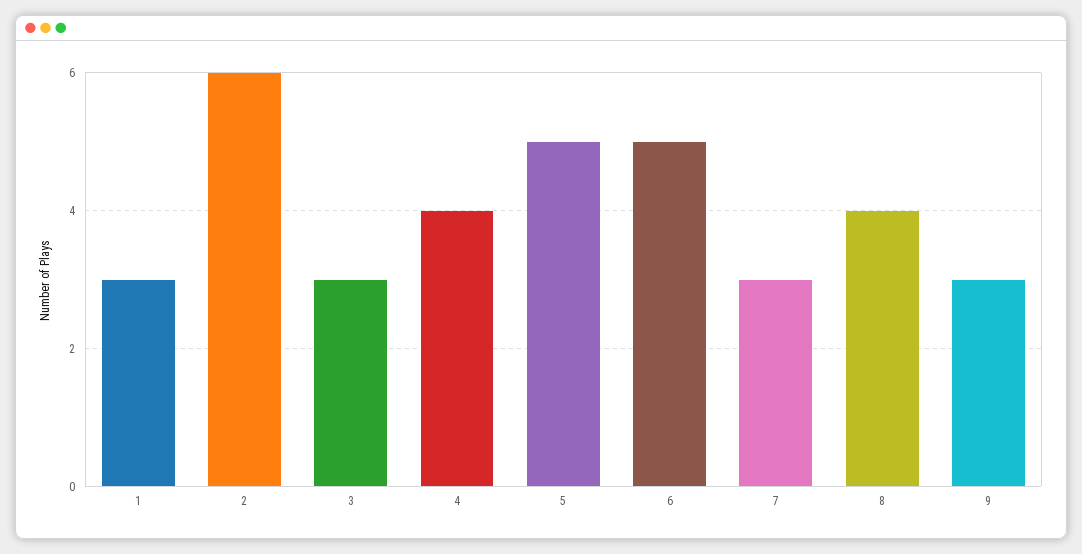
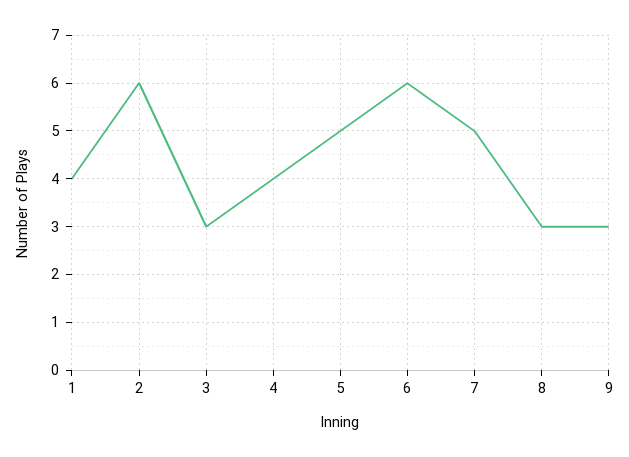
1: 3 -> 4
6: 5 -> 6
7: 3 -> 5
8: 4 -> 3

